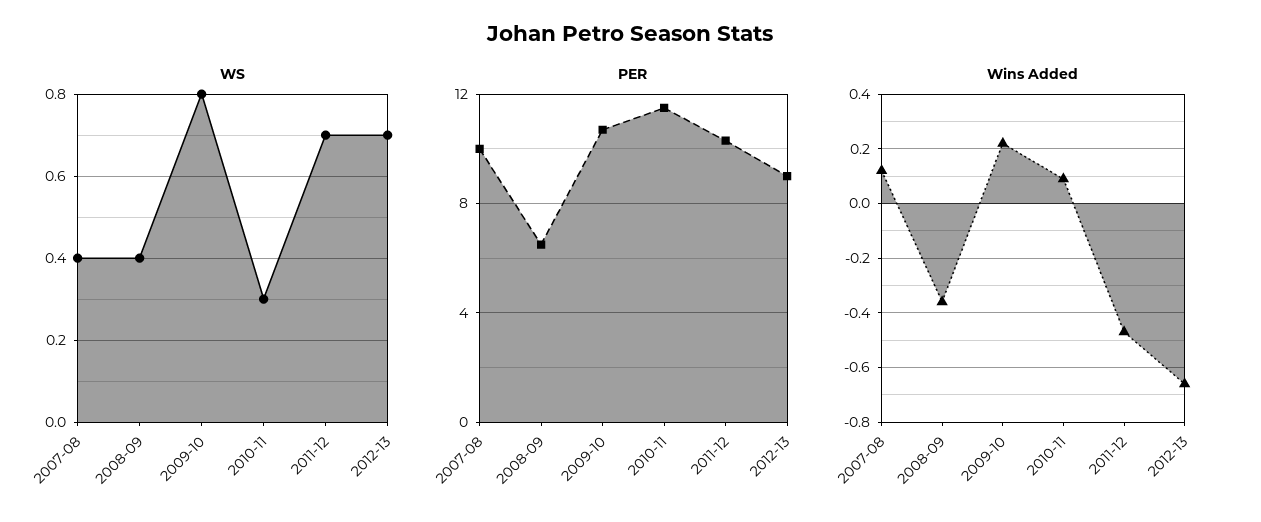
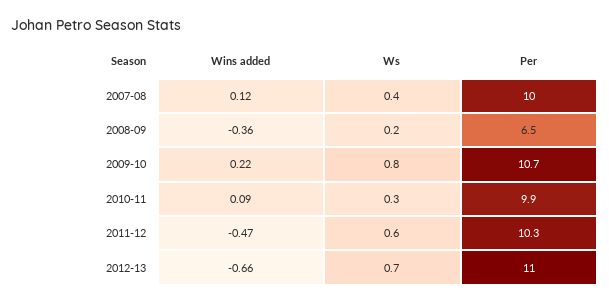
WS, 2008-09: 0.4 -> 0.2
WS, 2011-12: 0.7 -> 0.6
PER, 2010-11: 11.5 -> 9.9
PER, 2012-13: 9 -> 11

